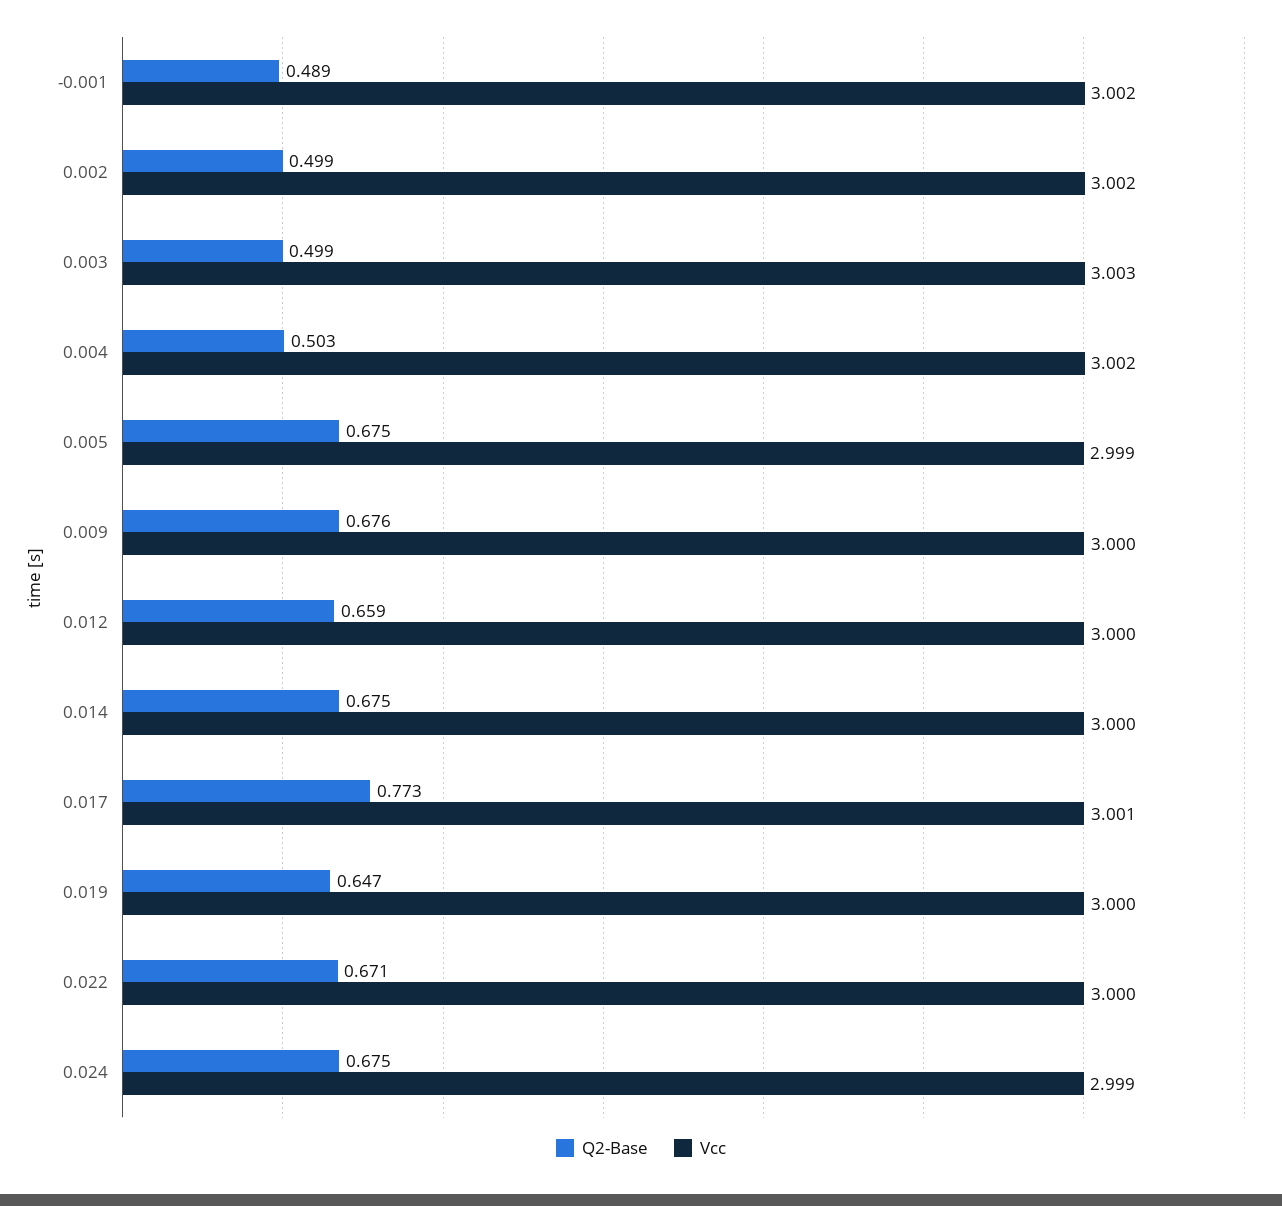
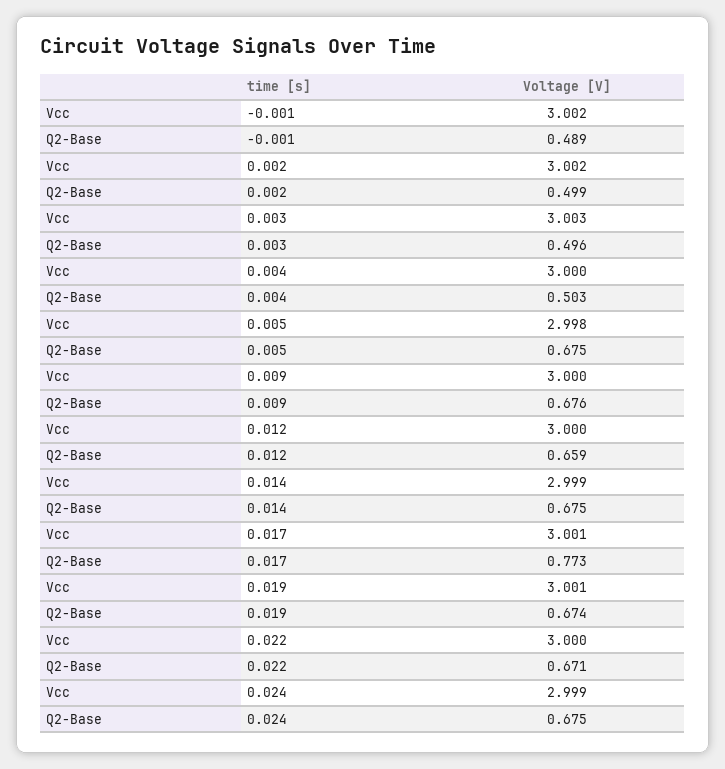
Q2-Base, 0.003: 0.499 -> 0.496
Vcc, 0.004: 3.002 -> 3
Vcc, 0.005: 2.999 -> 2.998
Vcc, 0.014: 3 -> 2.999
Q2-Base, 0.019: 0.647 -> 0.674
Vcc, 0.019: 3 -> 3.001

